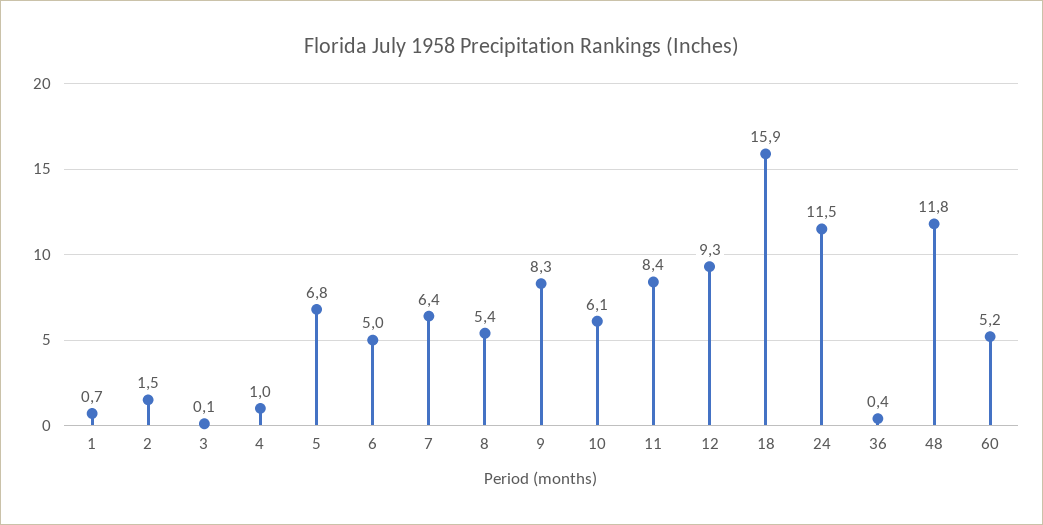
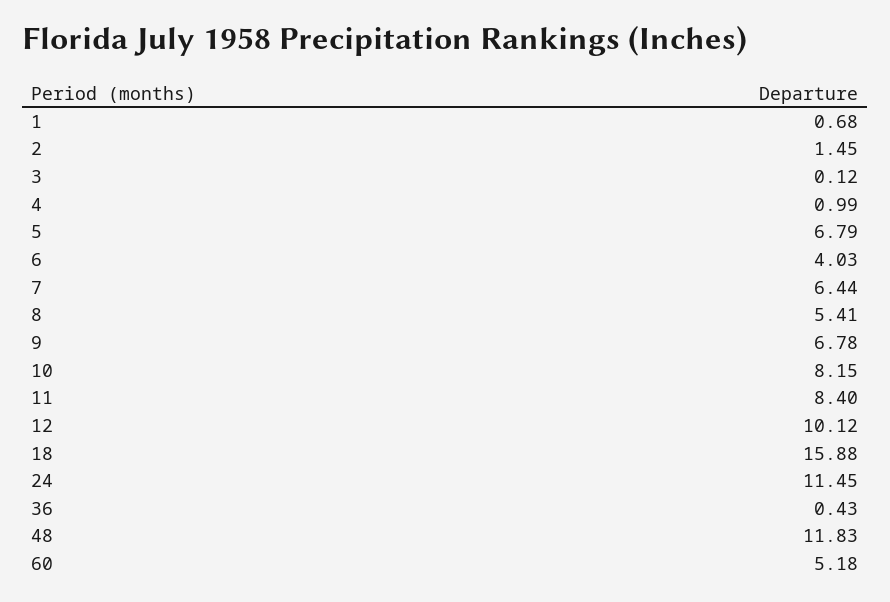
6: 5 -> 4.03
9: 8.3 -> 6.78
10: 6.1 -> 8.15
12: 9.3 -> 10.12

